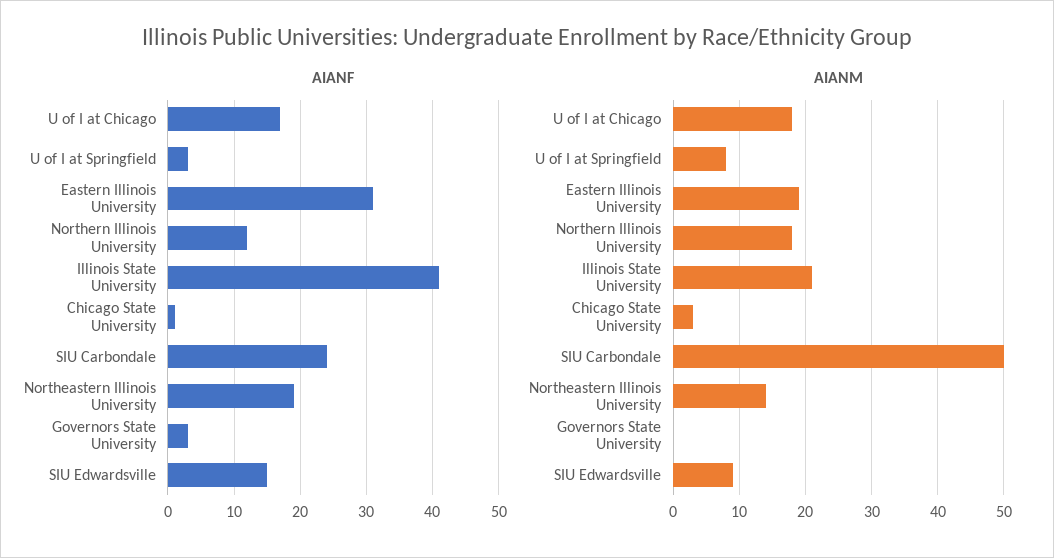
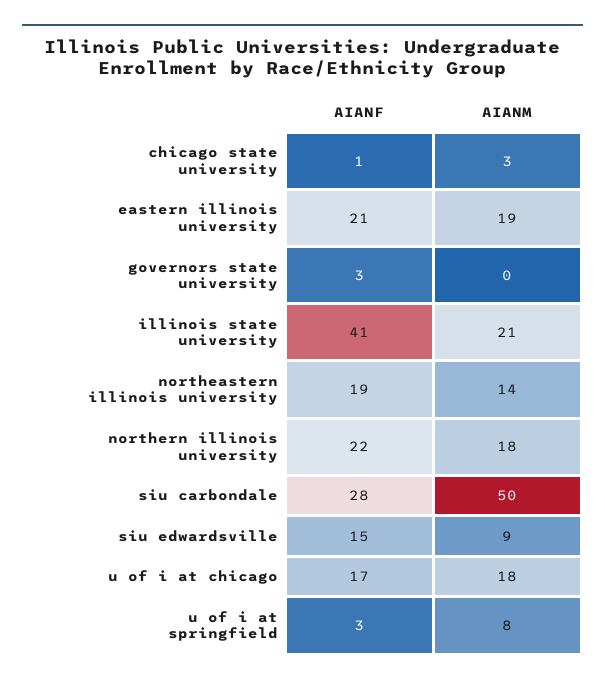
AIANF, Eastern Illinois University: 31 -> 21
AIANF, Northern Illinois University: 12 -> 22
AIANF, SIU Carbondale: 24 -> 28

